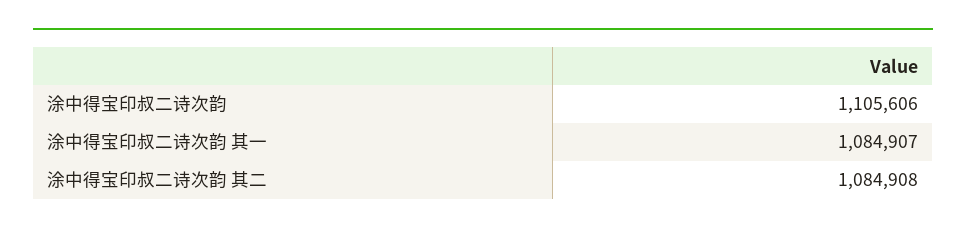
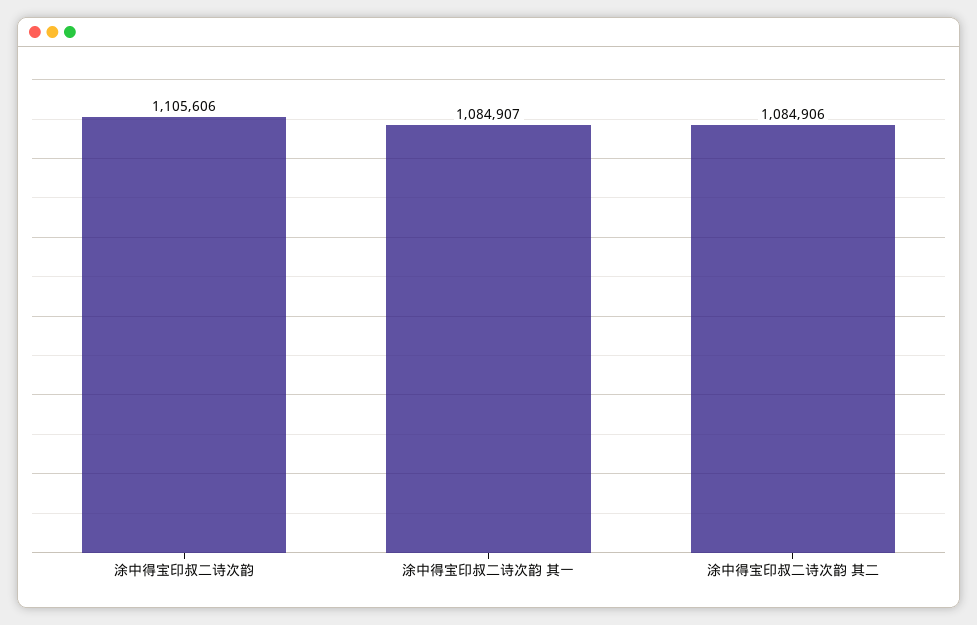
涂中得宝印叔二诗次韵 其二: 1084908 -> 1084906

